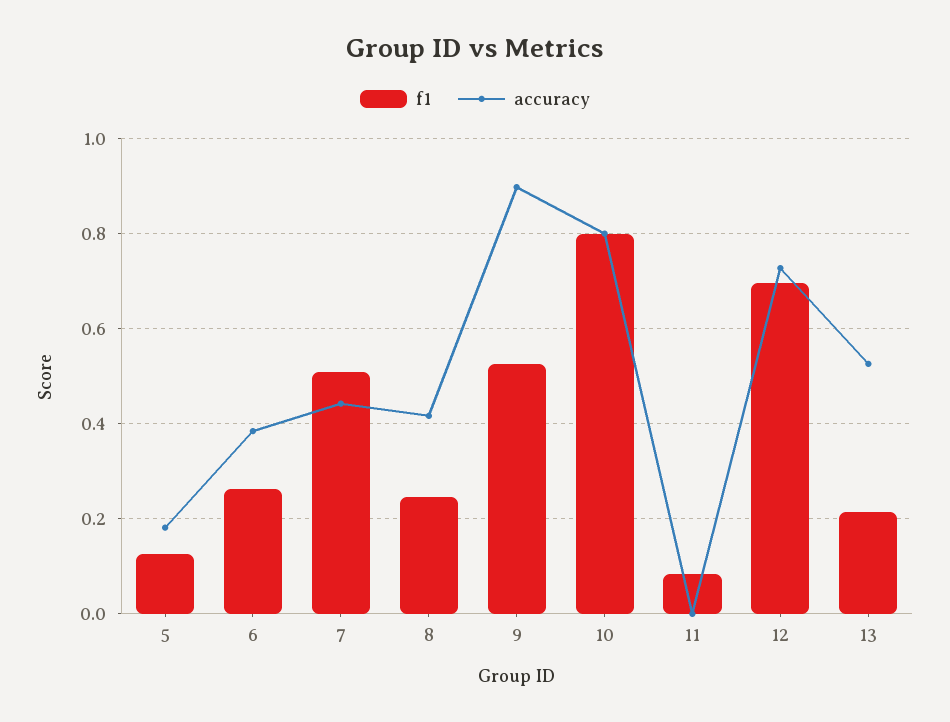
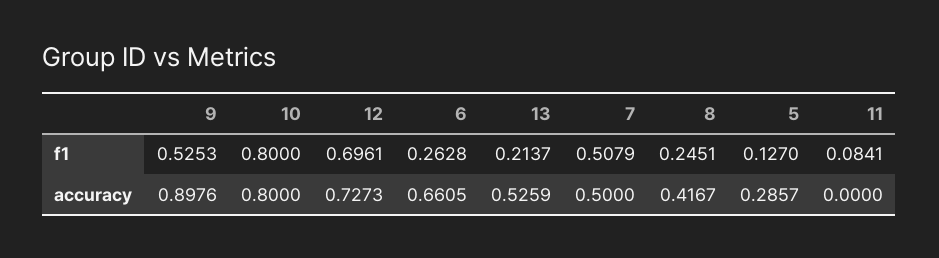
accuracy, 5: 0.18 -> 0.2857
accuracy, 6: 0.38 -> 0.6605
accuracy, 7: 0.44 -> 0.5

